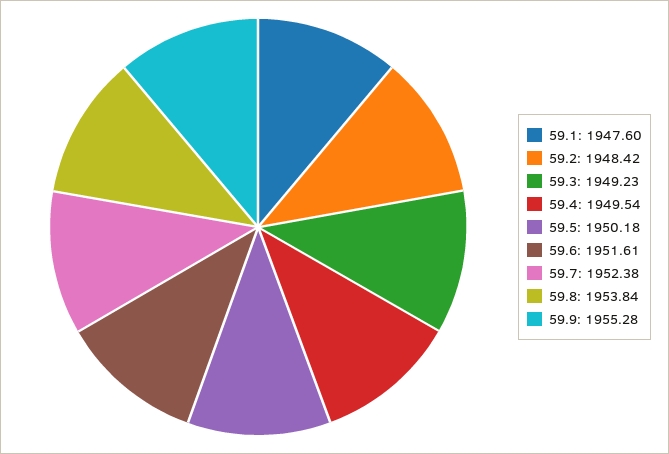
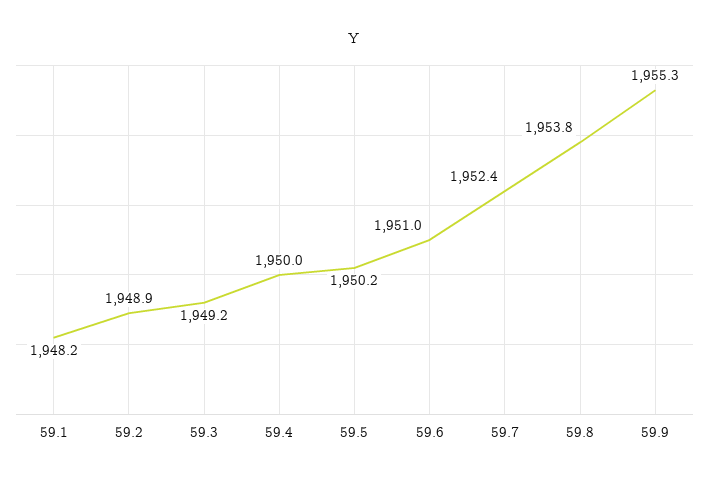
59.1: 1947.6 -> 1948.2
59.2: 1948.42 -> 1948.9
59.4: 1949.54 -> 1950
59.6: 1951.61 -> 1951

